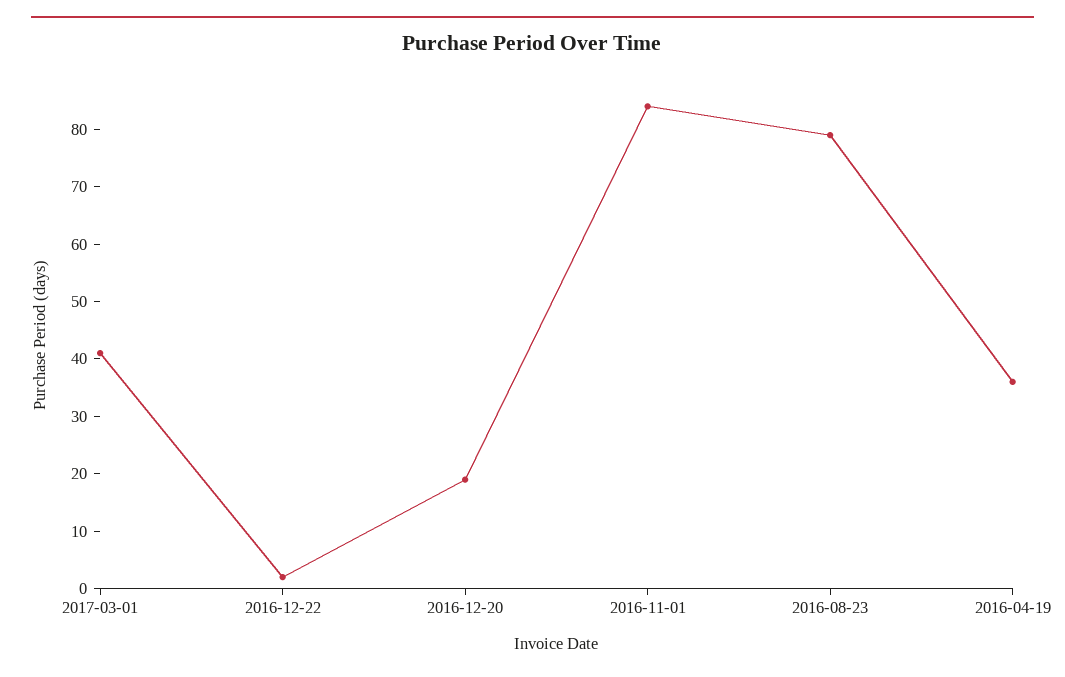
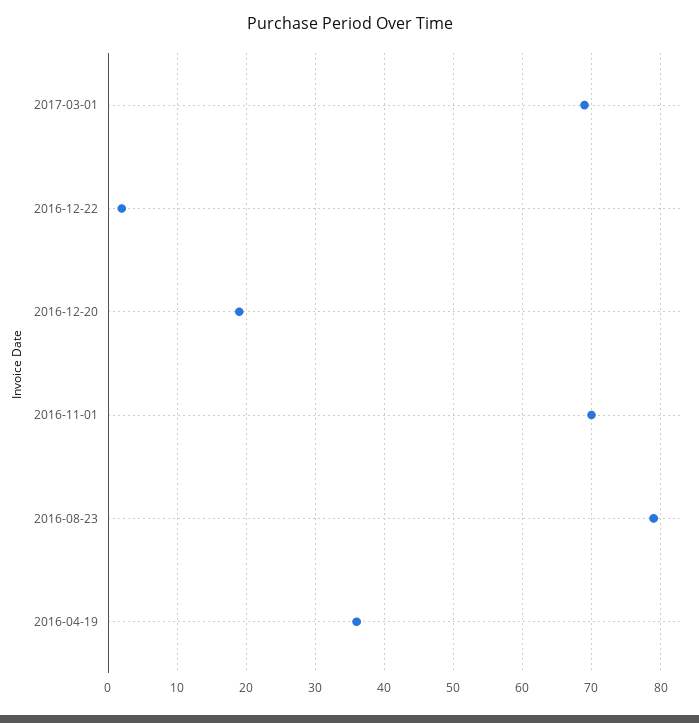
2017-03-01: 40 -> 69
2016-11-01: 85 -> 70

